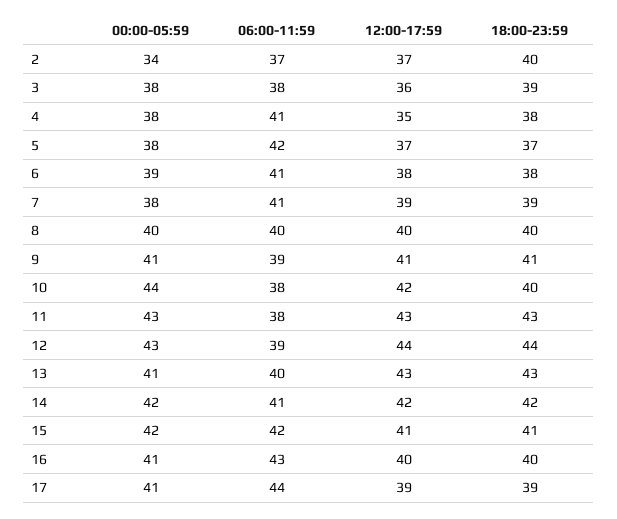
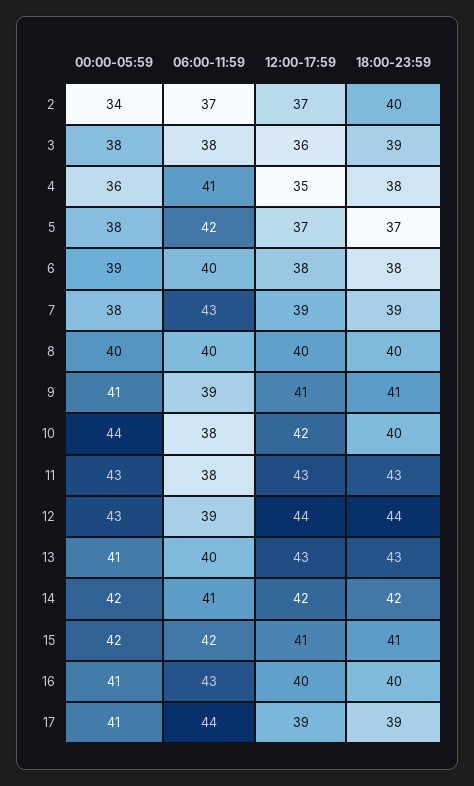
00:00-05:59, 4: 38 -> 36
06:00-11:59, 6: 41 -> 40
06:00-11:59, 7: 41 -> 43

